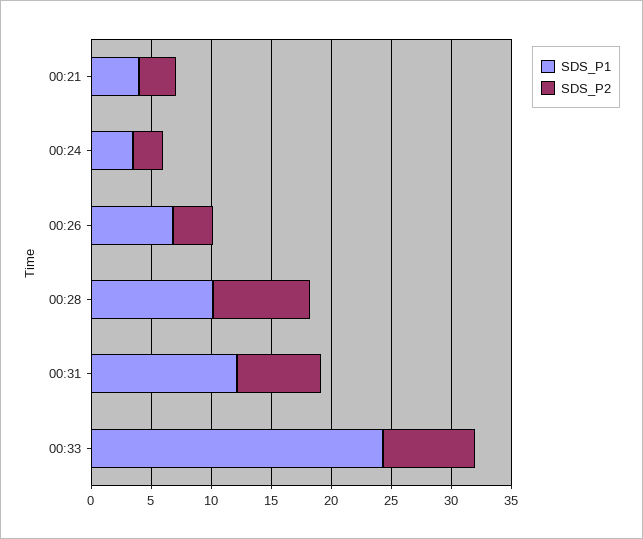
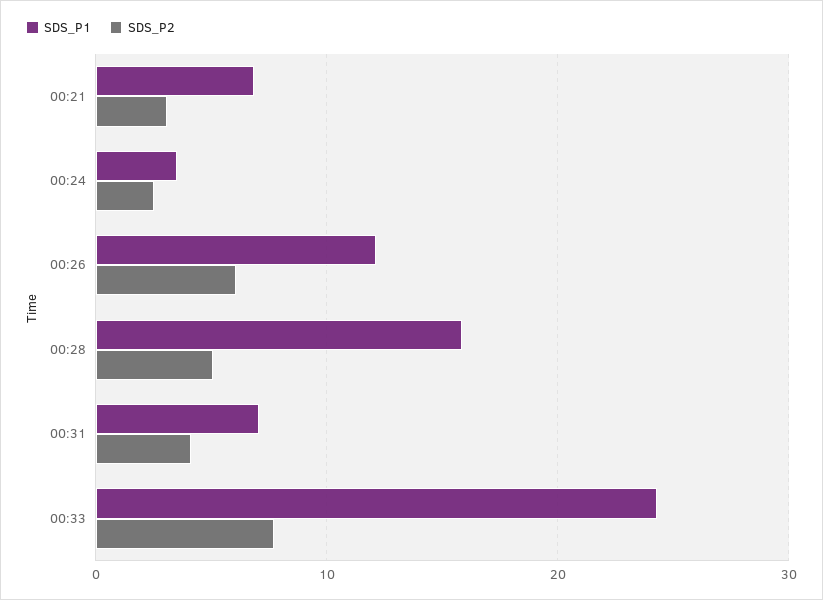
SDS_P1, 00:21: 4 -> 7
SDS_P1, 00:26: 7 -> 12
SDS_P2, 00:26: 3 -> 6
SDS_P1, 00:28: 10 -> 16
SDS_P2, 00:28: 8 -> 5
SDS_P1, 00:31: 12 -> 7
SDS_P2, 00:31: 7 -> 4

